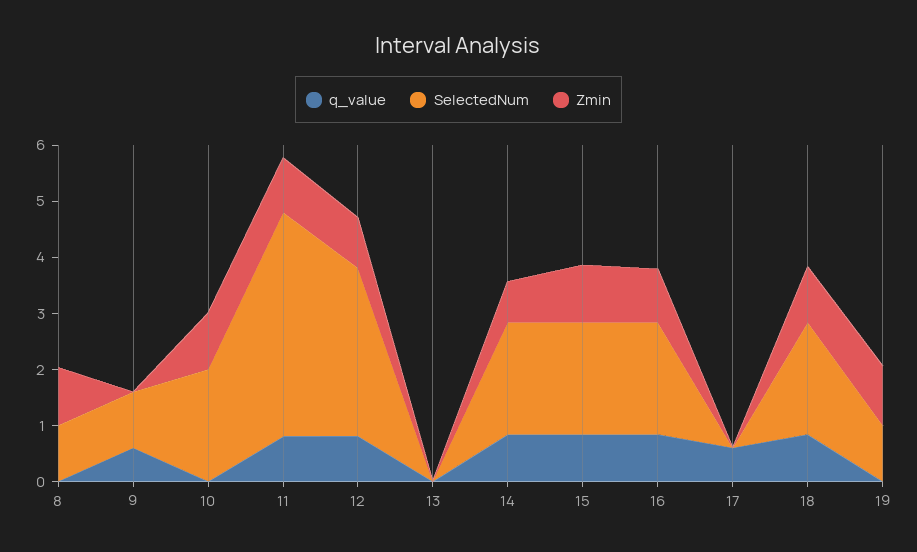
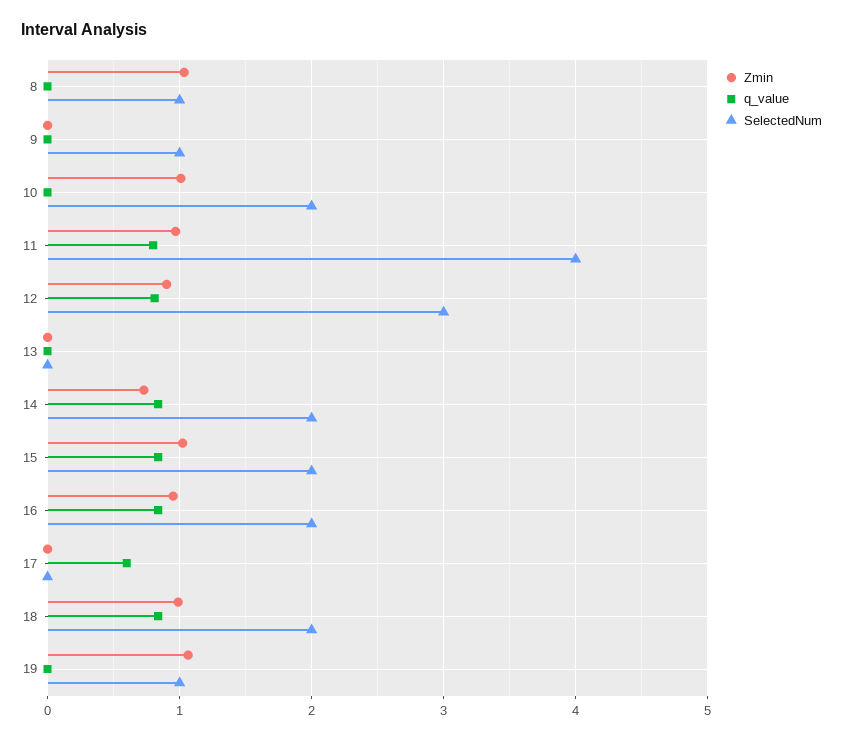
q_value, 9: 0.6 -> 0

